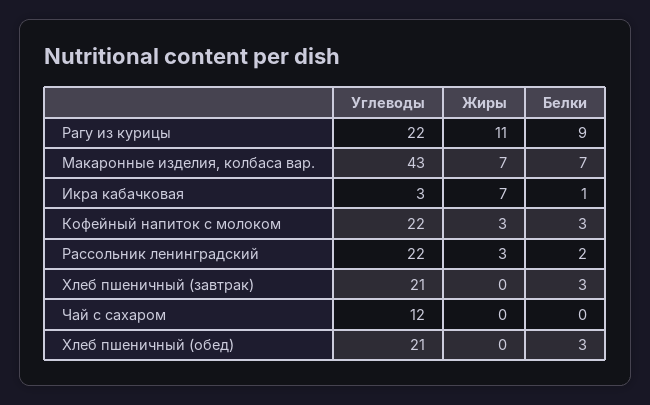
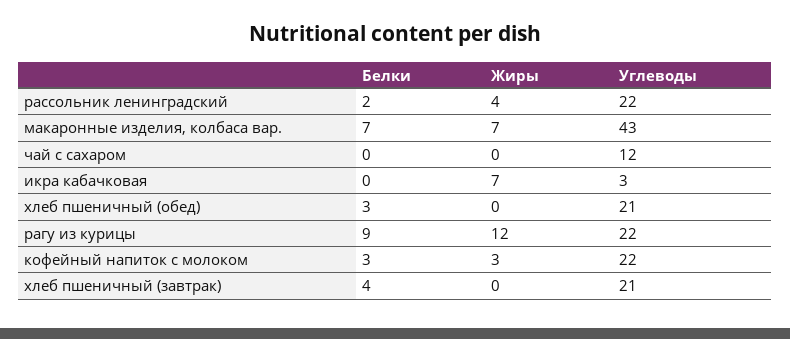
Жиры, Рагу из курицы: 11 -> 12
Белки, Икра кабачковая: 1 -> 0
Жиры, Рассольник ленинградский: 3 -> 4
Белки, Хлеб пшеничный (завтрак): 3 -> 4

